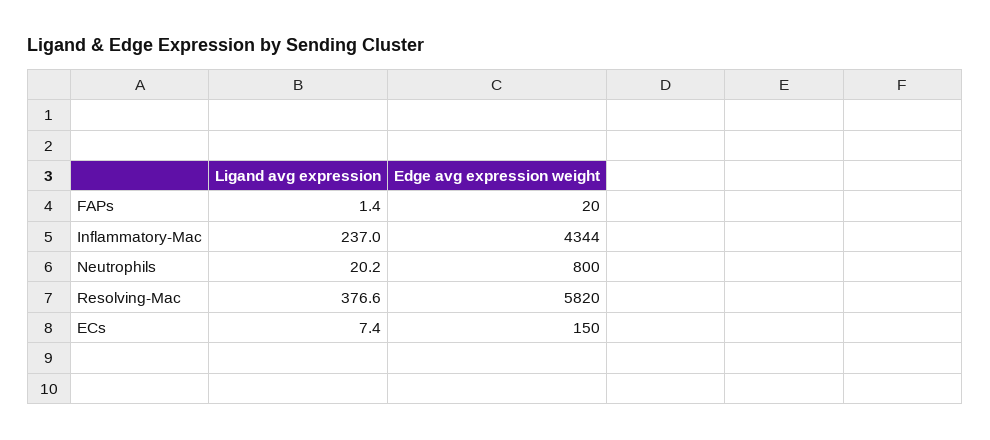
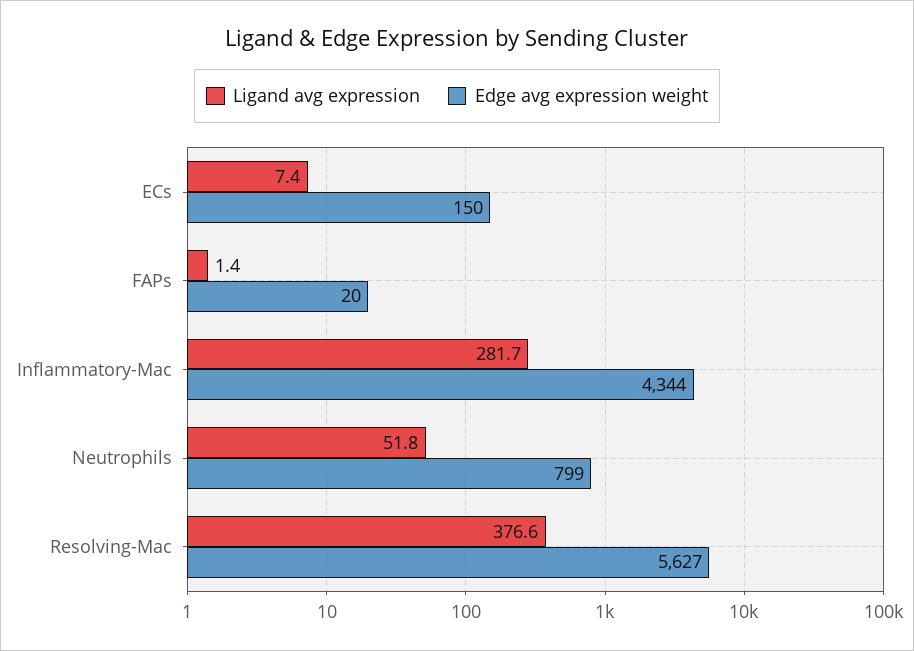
Ligand avg expression, Inflammatory-Mac: 237 -> 281.7
Ligand avg expression, Neutrophils: 20.2 -> 51.8
Edge avg expression weight, Neutrophils: 800 -> 799
Edge avg expression weight, Resolving-Mac: 5820 -> 5627

